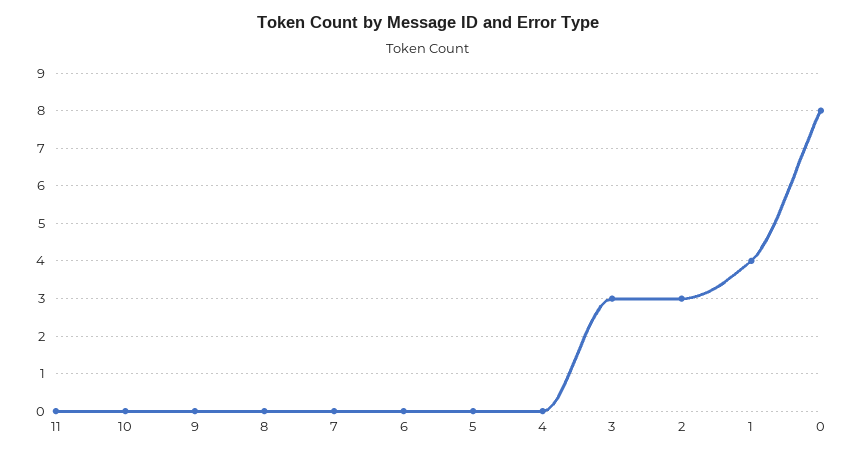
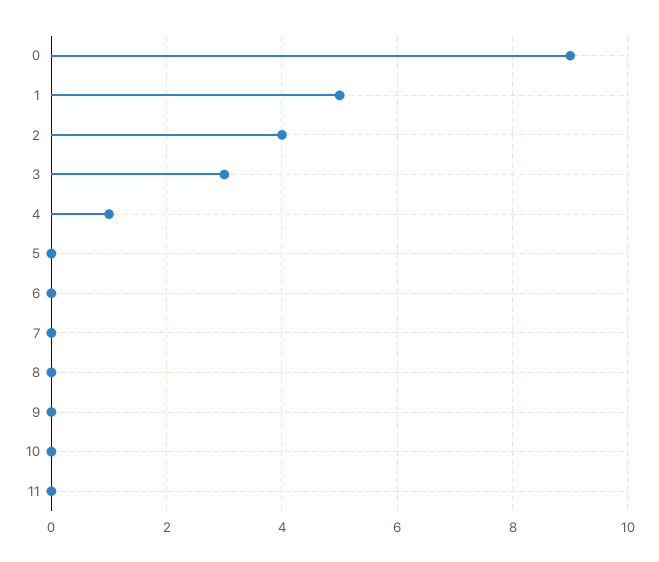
4: 0 -> 1
2: 3 -> 4
1: 4 -> 5
0: 8 -> 9

